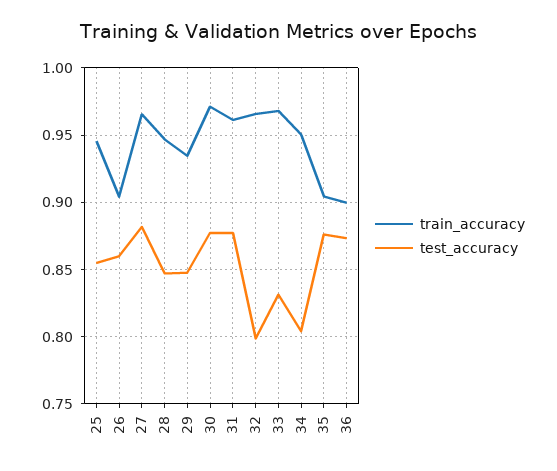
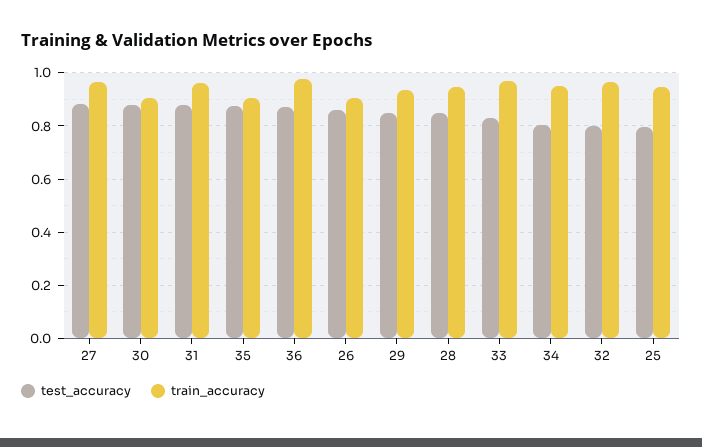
test_accuracy, 25: 0.855 -> 0.8
train_accuracy, 30: 0.97 -> 0.9
train_accuracy, 36: 0.9 -> 0.975

